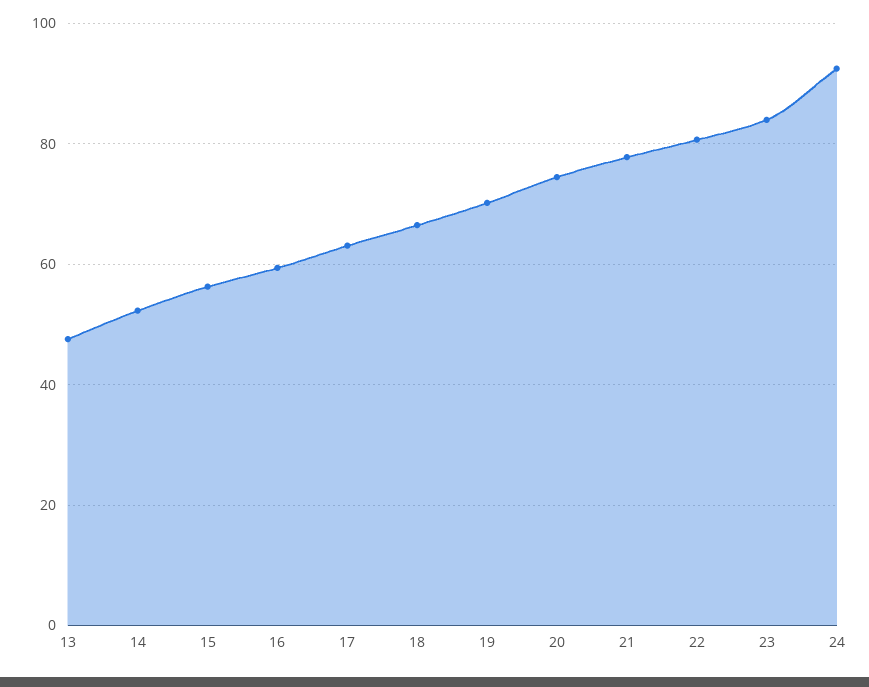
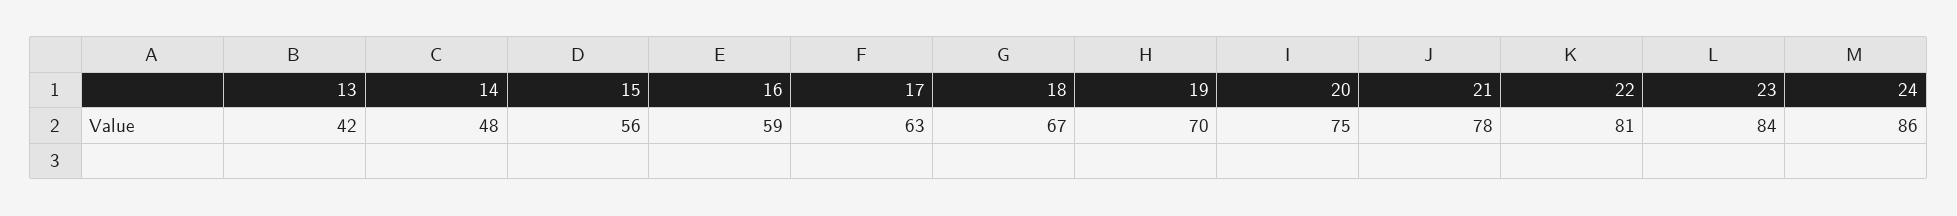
13: 48 -> 42
14: 52 -> 48
24: 92 -> 86

